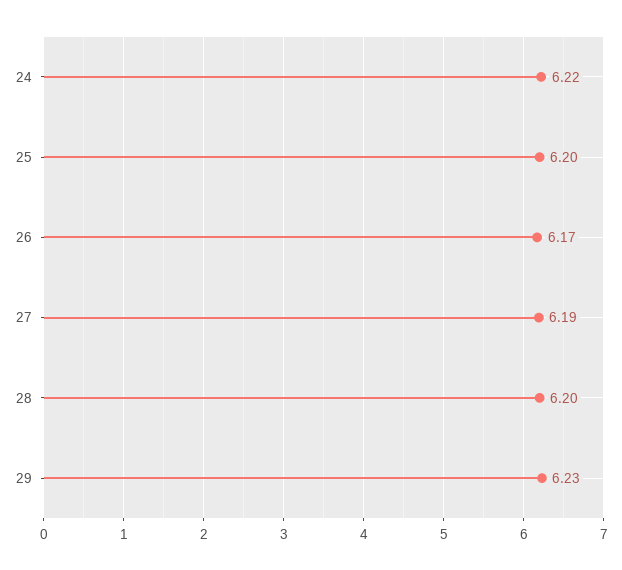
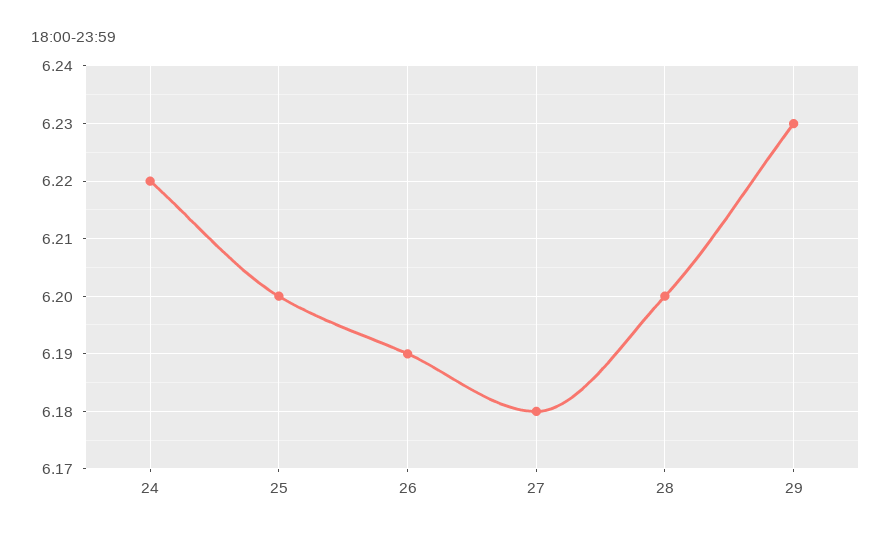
26: 6.17 -> 6.19
27: 6.19 -> 6.18

